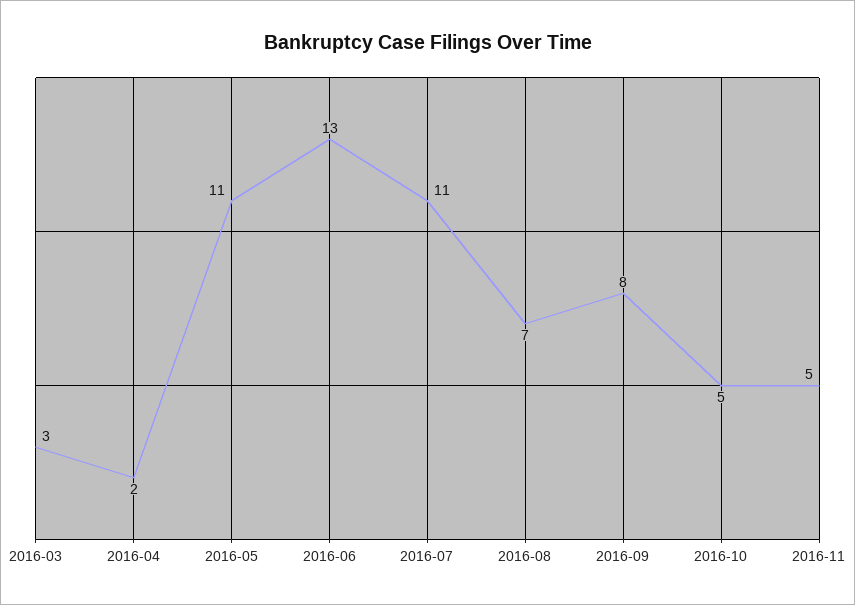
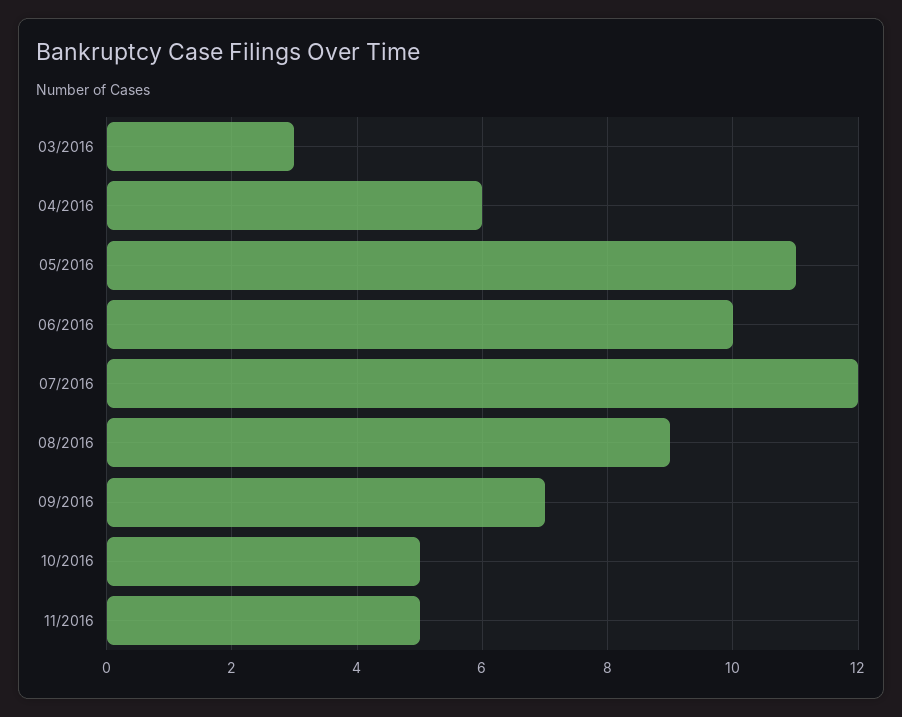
2016-04: 2 -> 6
2016-06: 13 -> 10
2016-07: 11 -> 12
2016-08: 7 -> 9
2016-09: 8 -> 7

